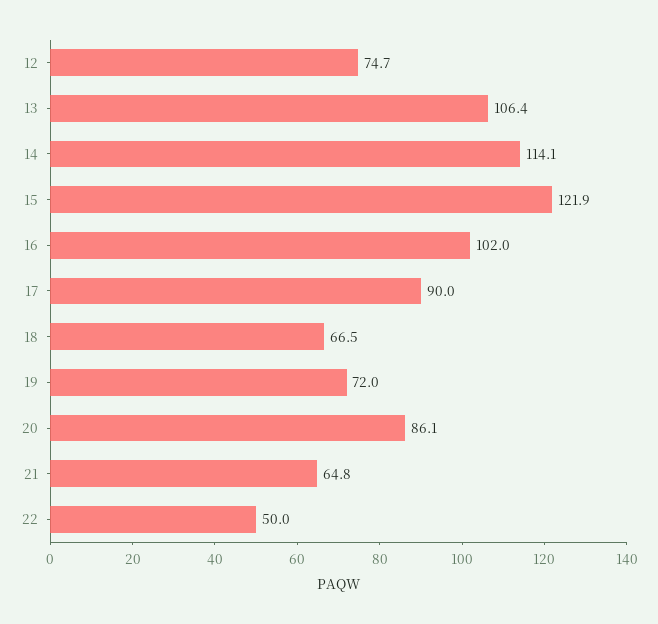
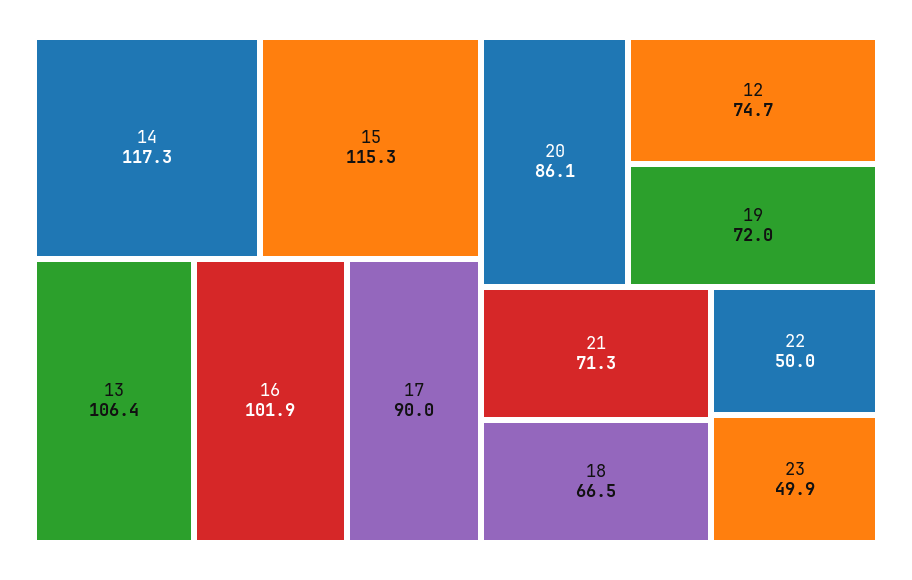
14: 114.1 -> 117.3
15: 121.9 -> 115.3
16: 102 -> 101.9
21: 64.8 -> 71.3
23: none -> 49.9

